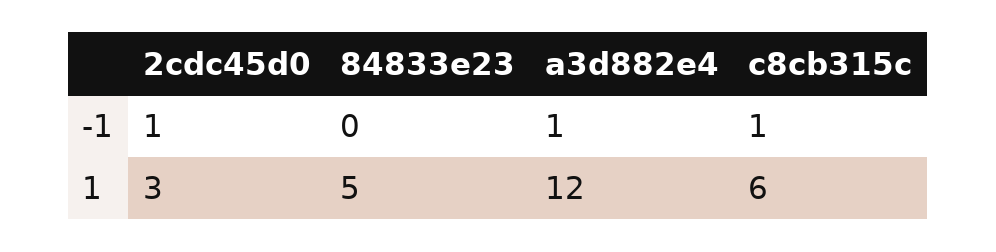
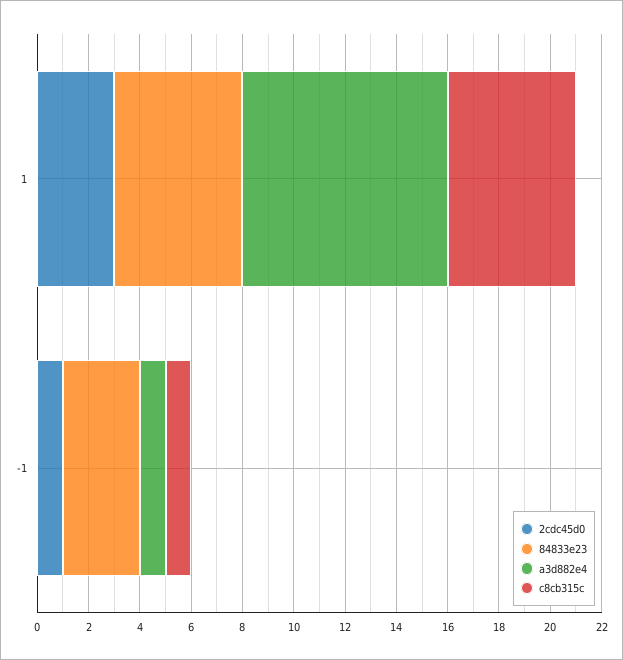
84833e23, -1: 0 -> 3
a3d882e4, 1: 12 -> 8
c8cb315c, 1: 6 -> 5

